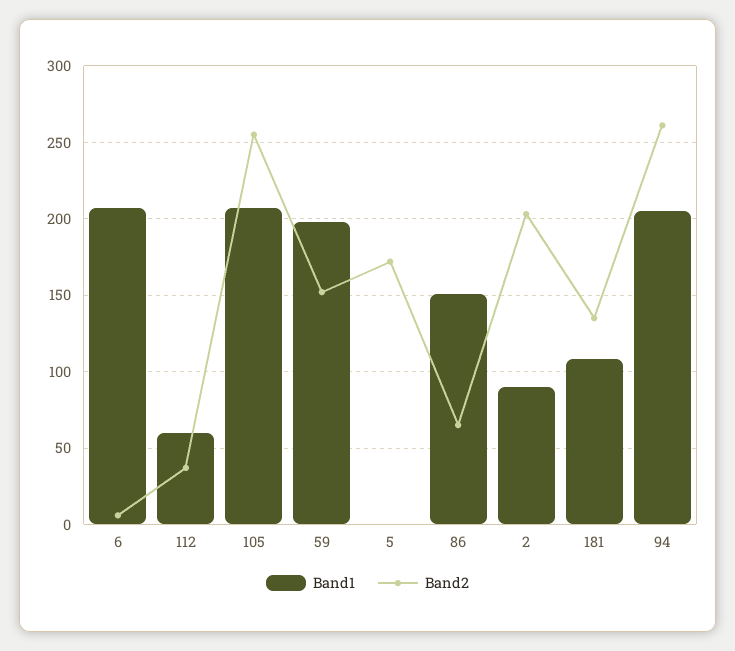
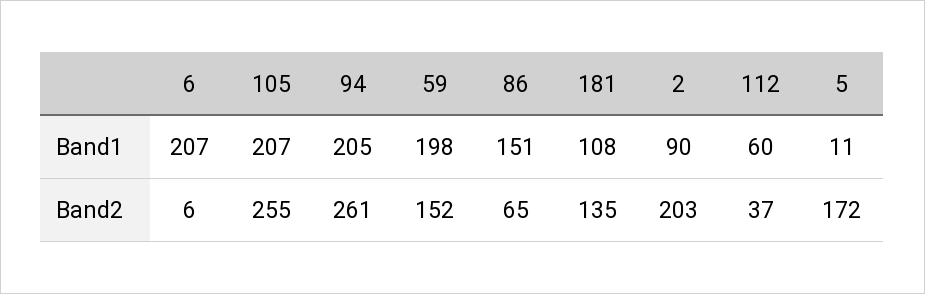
Band1, 5: 0 -> 11

